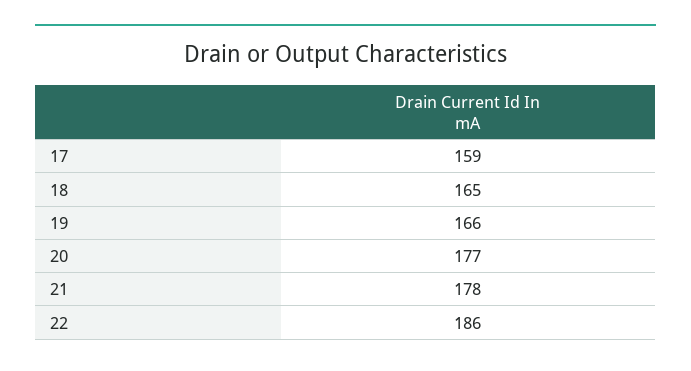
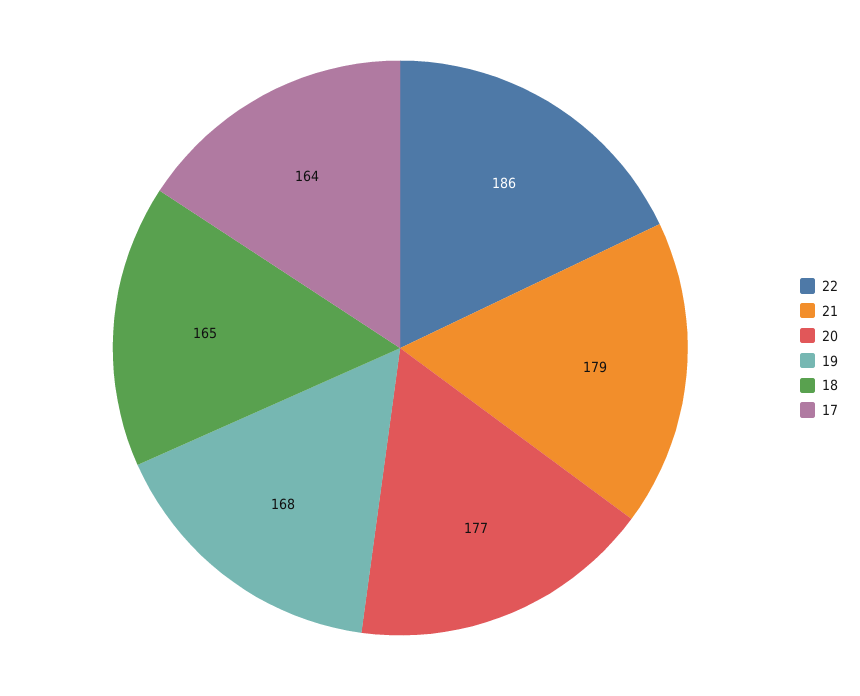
17: 159 -> 164
19: 166 -> 168
21: 178 -> 179

